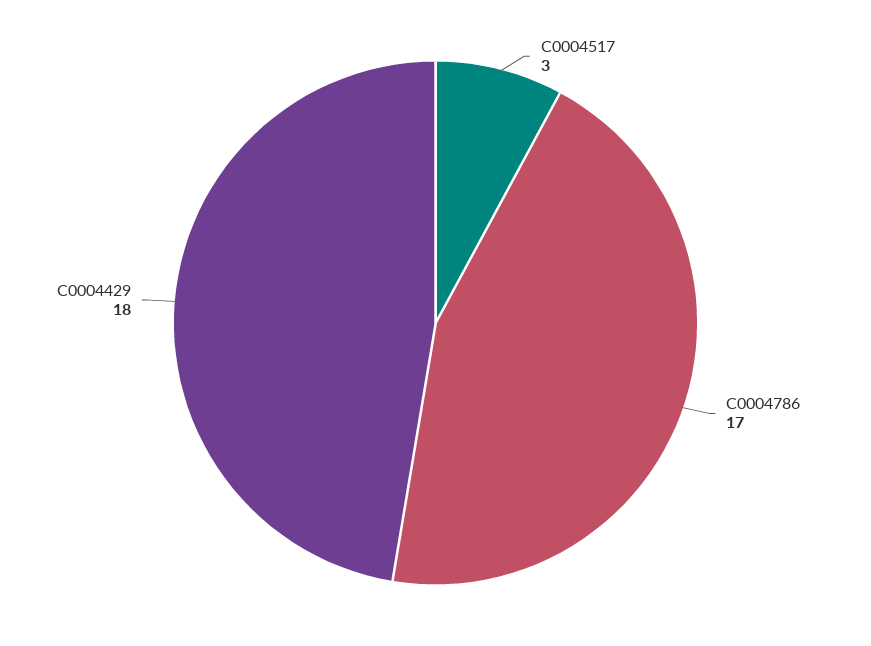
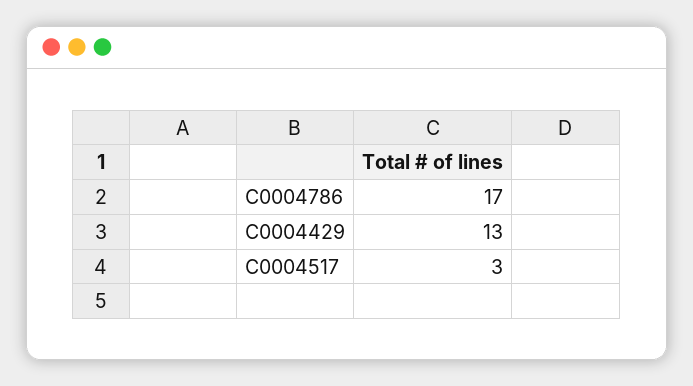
C0004429: 18 -> 13

